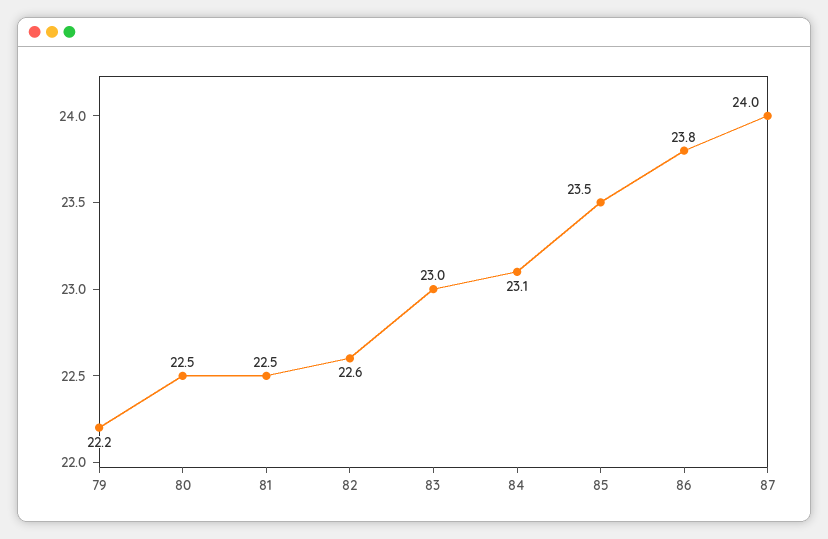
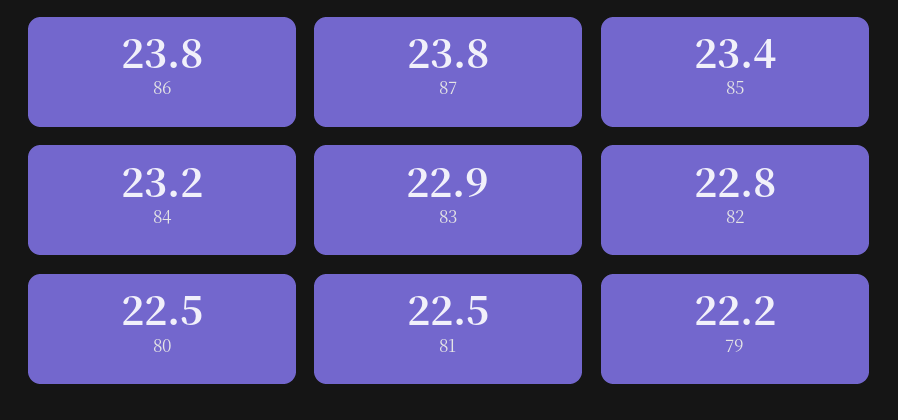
82: 22.6 -> 22.8
83: 23 -> 22.9
84: 23.1 -> 23.2
85: 23.5 -> 23.4
87: 24 -> 23.8

